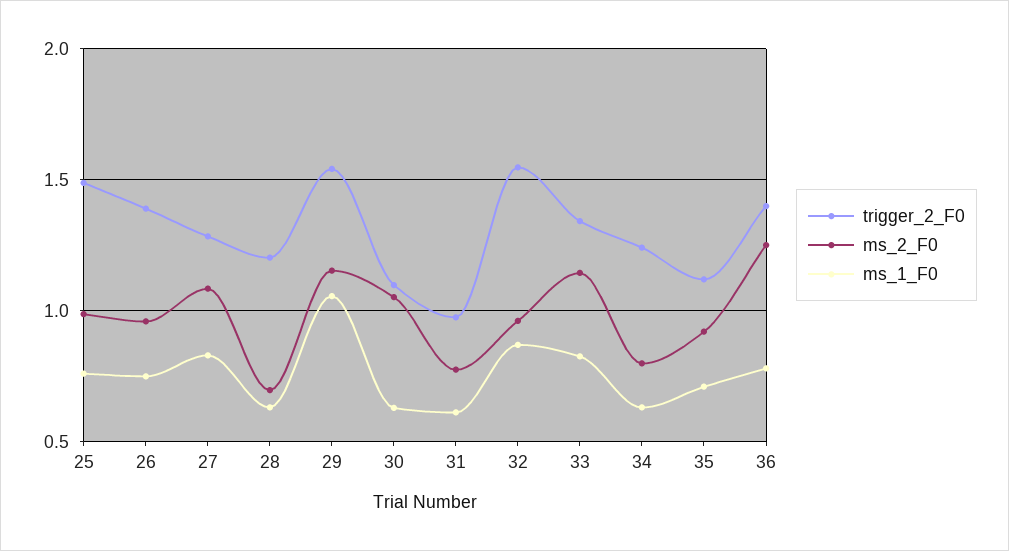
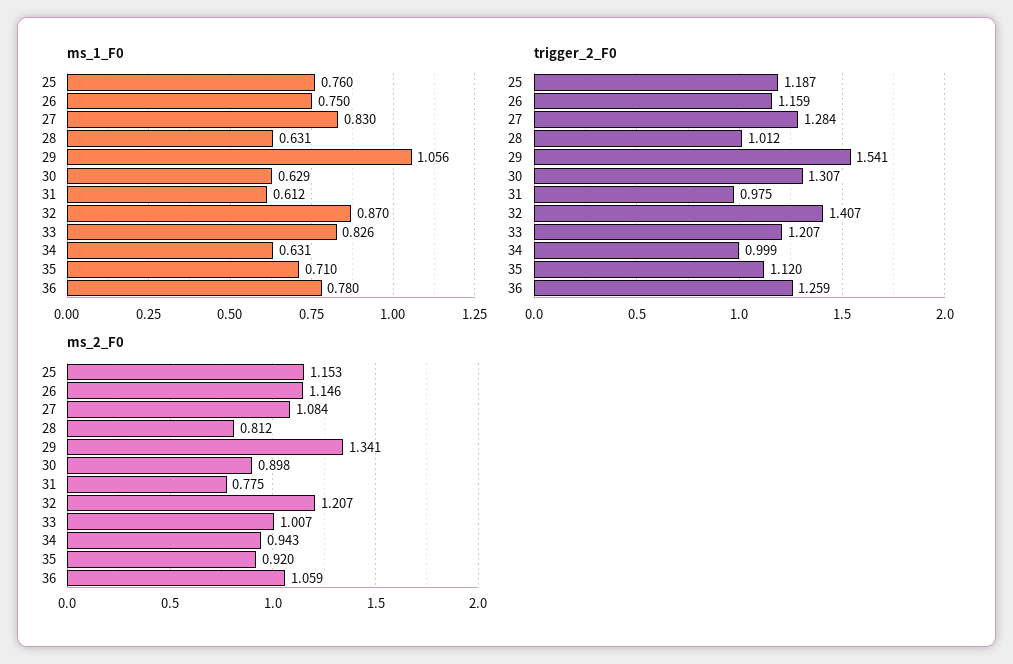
trigger_2_F0, 25: 1.5 -> 1.187
ms_2_F0, 25: 1 -> 1.153
trigger_2_F0, 26: 1.4 -> 1.159
ms_2_F0, 26: 0.95 -> 1.146
trigger_2_F0, 28: 1.2 -> 1.012
ms_2_F0, 28: 0.7 -> 0.812
ms_2_F0, 29: 1.15 -> 1.341
trigger_2_F0, 30: 1.1 -> 1.307
ms_2_F0, 30: 1.05 -> 0.898
trigger_2_F0, 32: 1.55 -> 1.407
ms_2_F0, 32: 0.95 -> 1.207
trigger_2_F0, 33: 1.35 -> 1.207
ms_2_F0, 33: 1.15 -> 1.007
trigger_2_F0, 34: 1.25 -> 0.999
ms_2_F0, 34: 0.8 -> 0.943
trigger_2_F0, 36: 1.4 -> 1.259
ms_2_F0, 36: 1.25 -> 1.059

